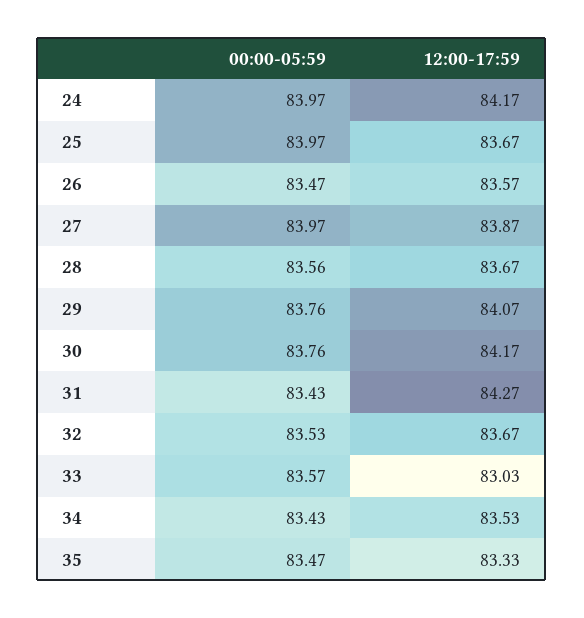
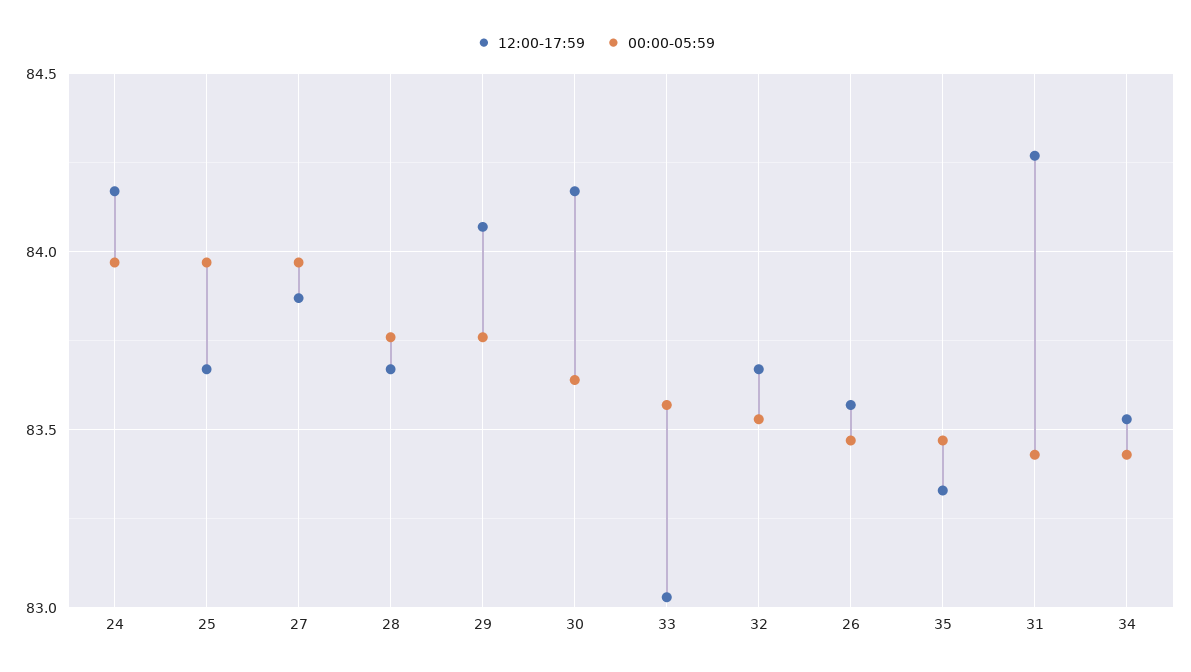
00:00-05:59, 28: 83.56 -> 83.75
00:00-05:59, 30: 83.76 -> 83.65

